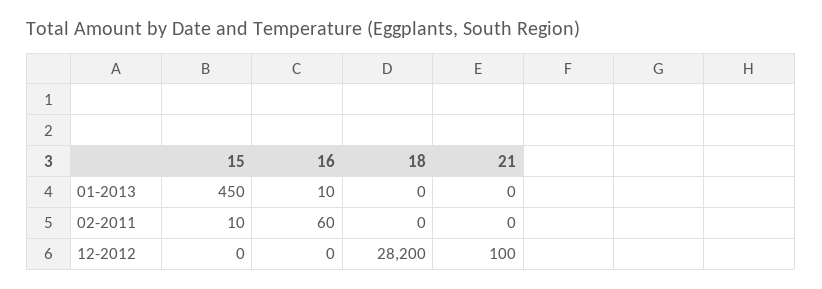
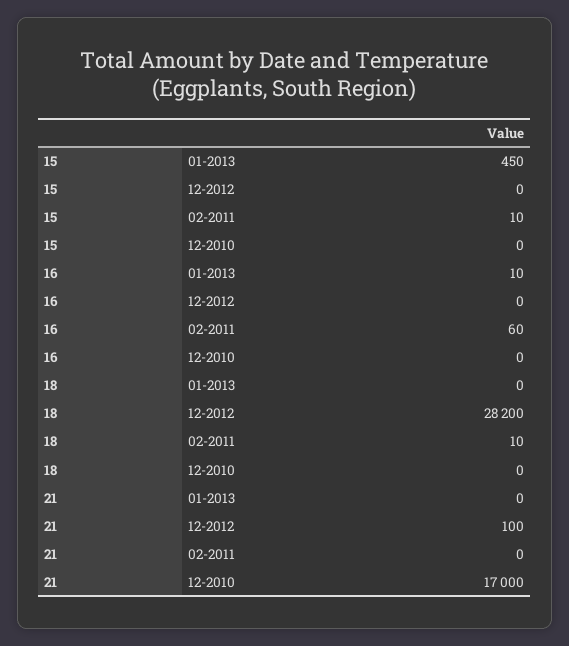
18, 02-2011: 0 -> 10
15, 12-2010: none -> 0
16, 12-2010: none -> 0
18, 12-2010: none -> 0
21, 12-2010: none -> 17000

